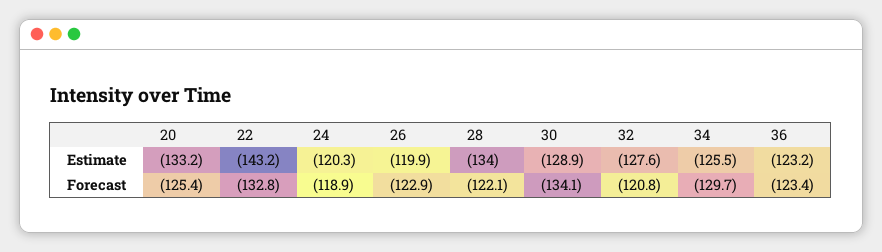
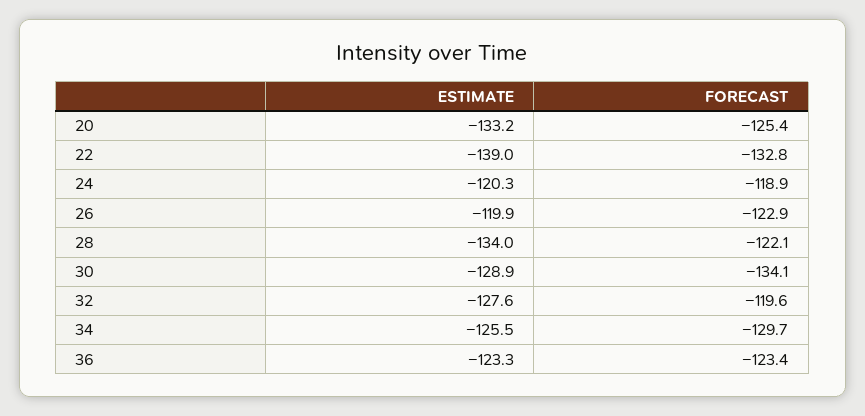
22, Estimate: -143.2 -> -139
36, Estimate: -123.2 -> -123.3
32, Forecast: -120.8 -> -119.6

